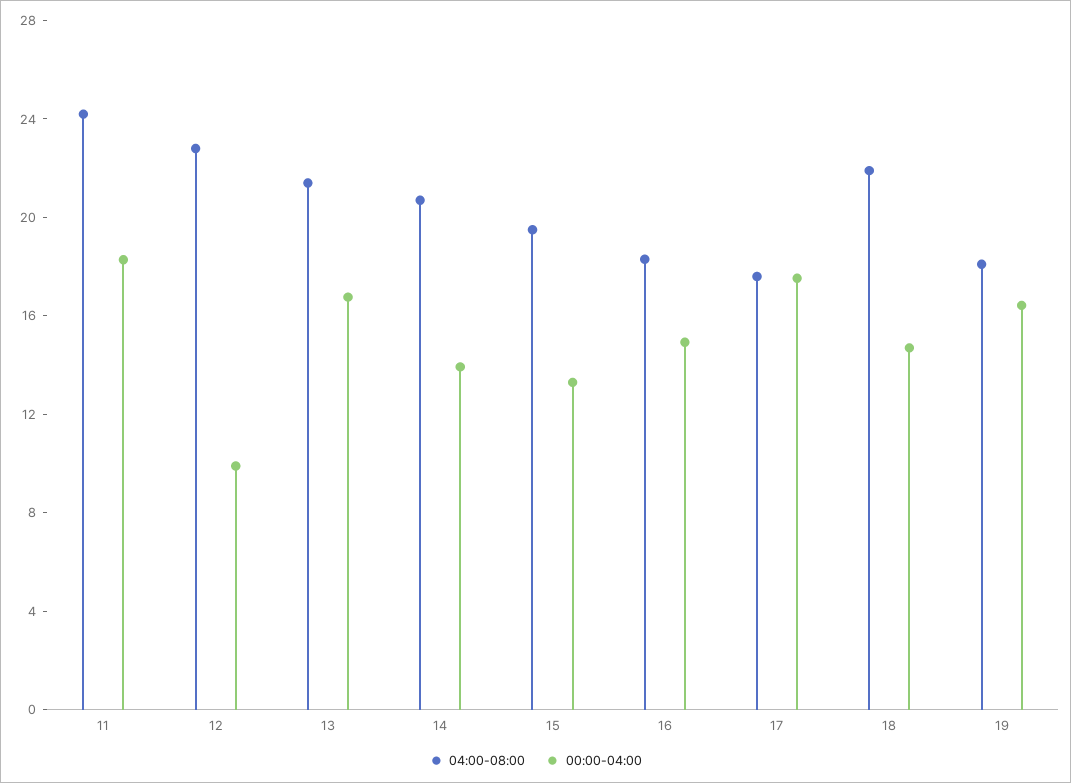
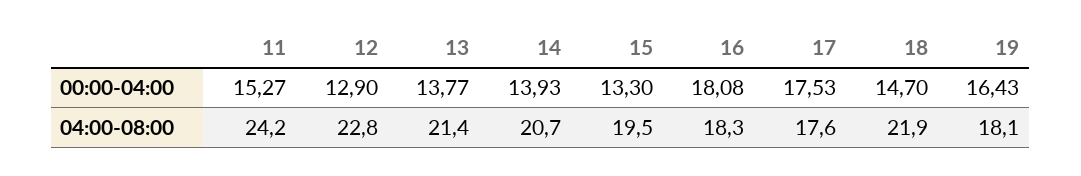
00:00-04:00, 11: 18 -> 15.27
00:00-04:00, 12: 10 -> 12.9
00:00-04:00, 13: 17 -> 13.77
00:00-04:00, 16: 15 -> 18.08

